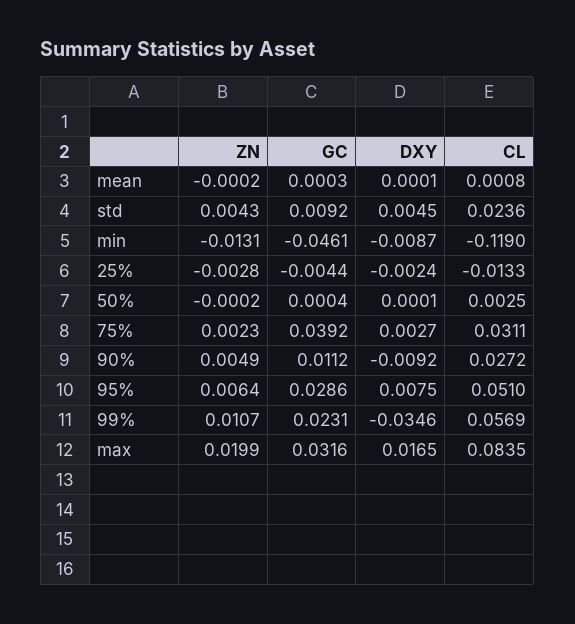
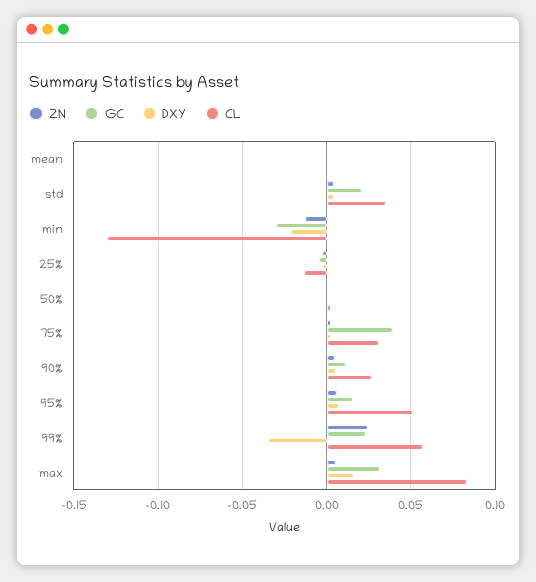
GC, std: 0.0092 -> 0.02
CL, std: 0.0236 -> 0.035
GC, min: -0.0461 -> -0.03
DXY, min: -0.0087 -> -0.02
CL, min: -0.119 -> -0.13
DXY, 90%: -0.0092 -> 0.005
GC, 95%: 0.0286 -> 0.015
ZN, 99%: 0.0107 -> 0.025
ZN, max: 0.0199 -> 0.005

